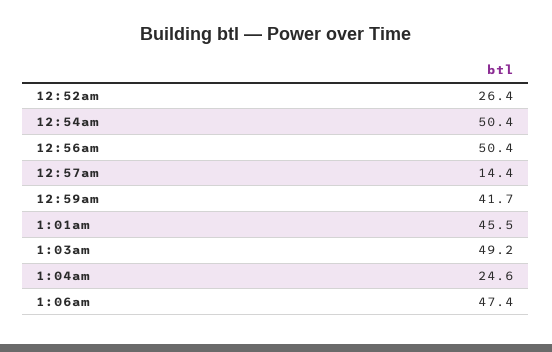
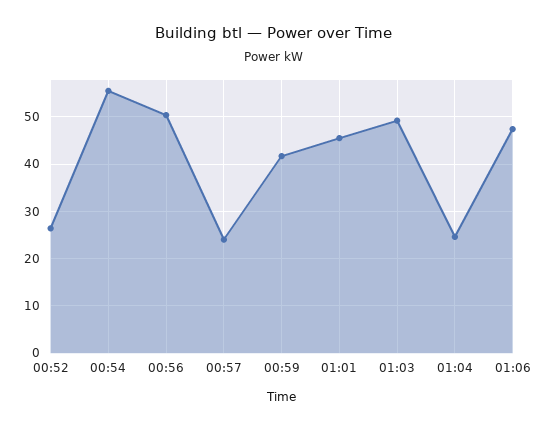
12:54am: 50.4 -> 56
12:57am: 14.4 -> 24

